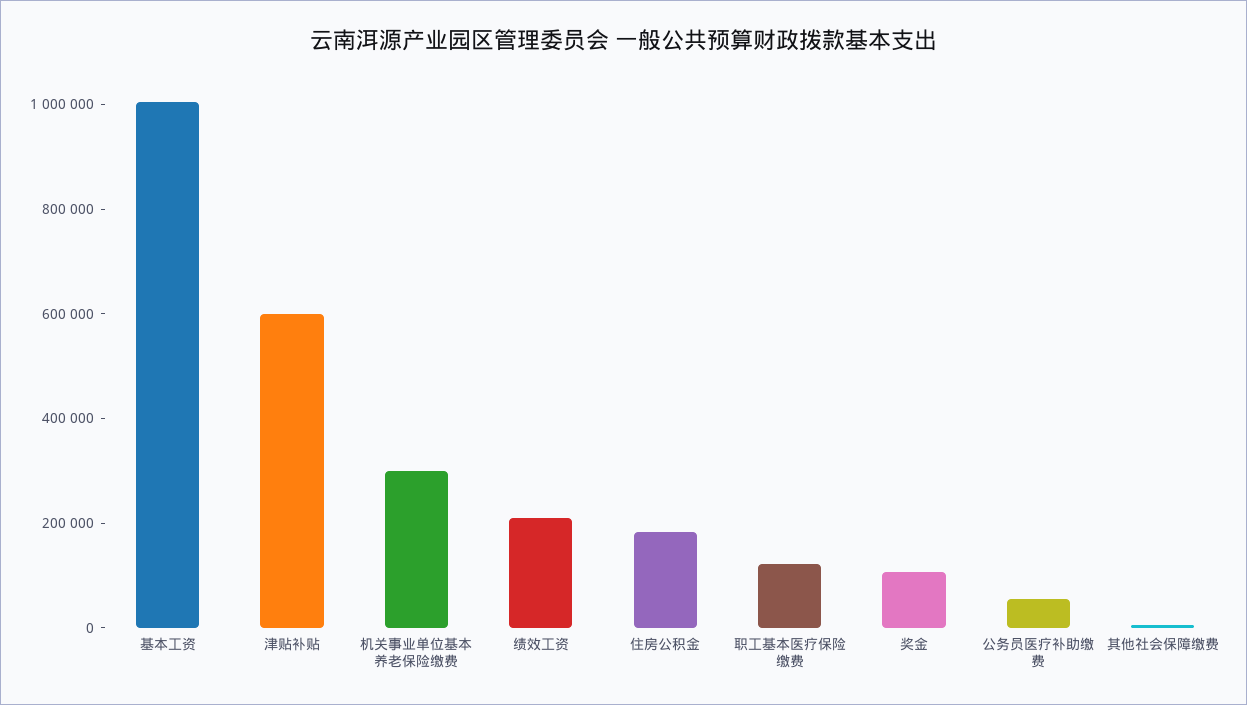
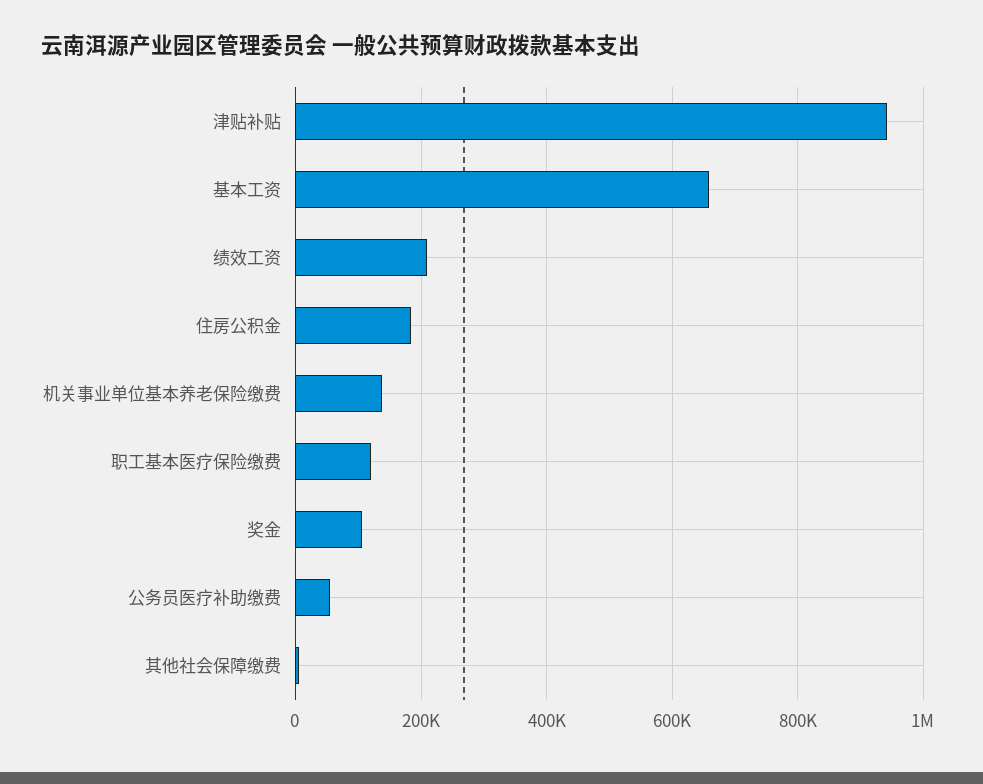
基本工资: 1000000 -> 660000
津贴补贴: 600000 -> 940000
机关事业单位基本养老保险缴费: 300000 -> 140000

